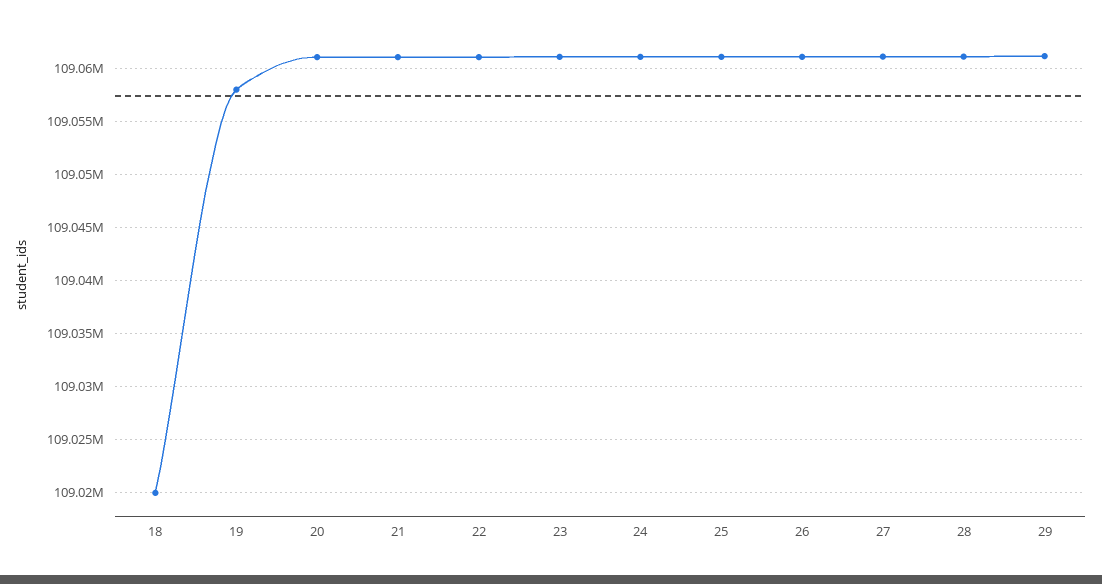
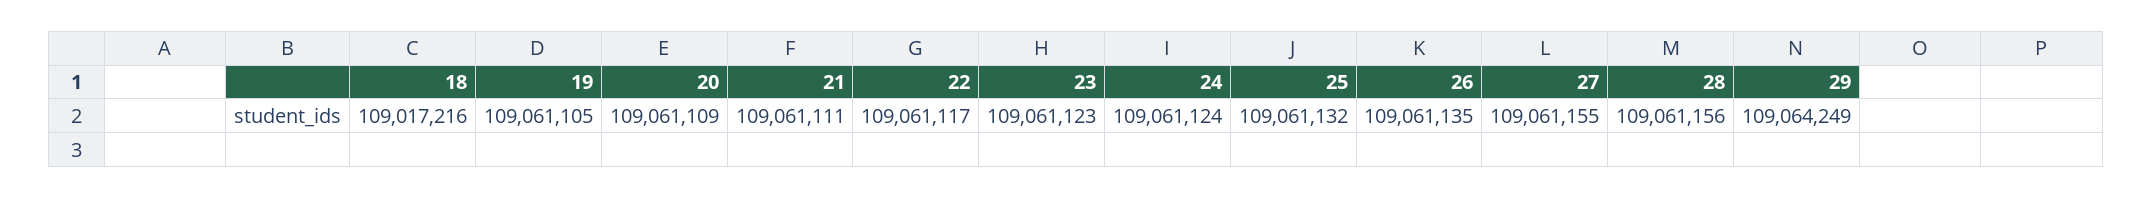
18: 109020000 -> 109017216
19: 109058000 -> 109061105
29: 109061000 -> 109064249

